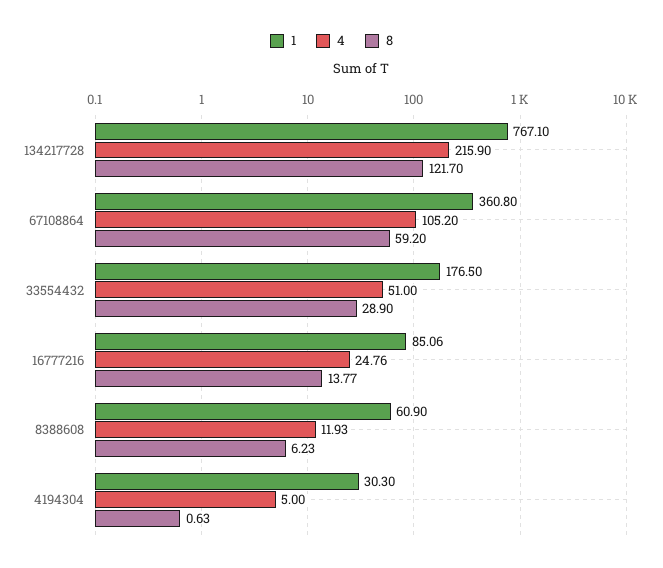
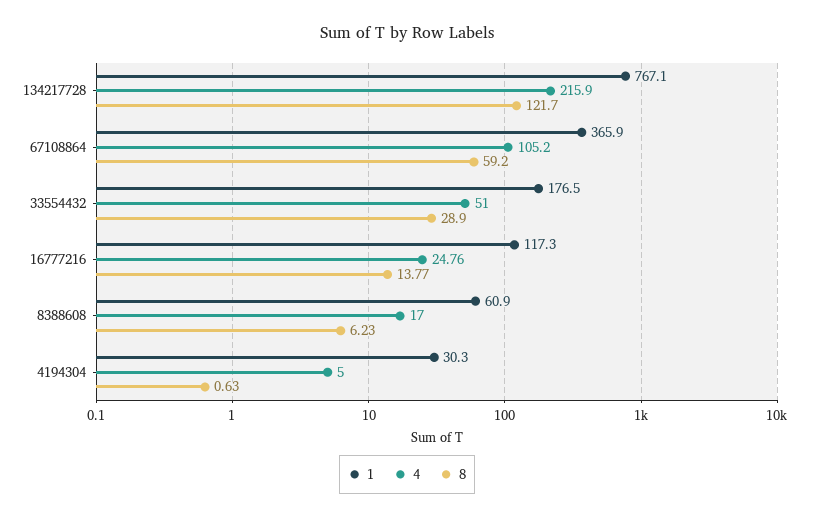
1, 67108864: 360.8 -> 365.9
1, 16777216: 85.06 -> 117.3
4, 8388608: 11.93 -> 17

